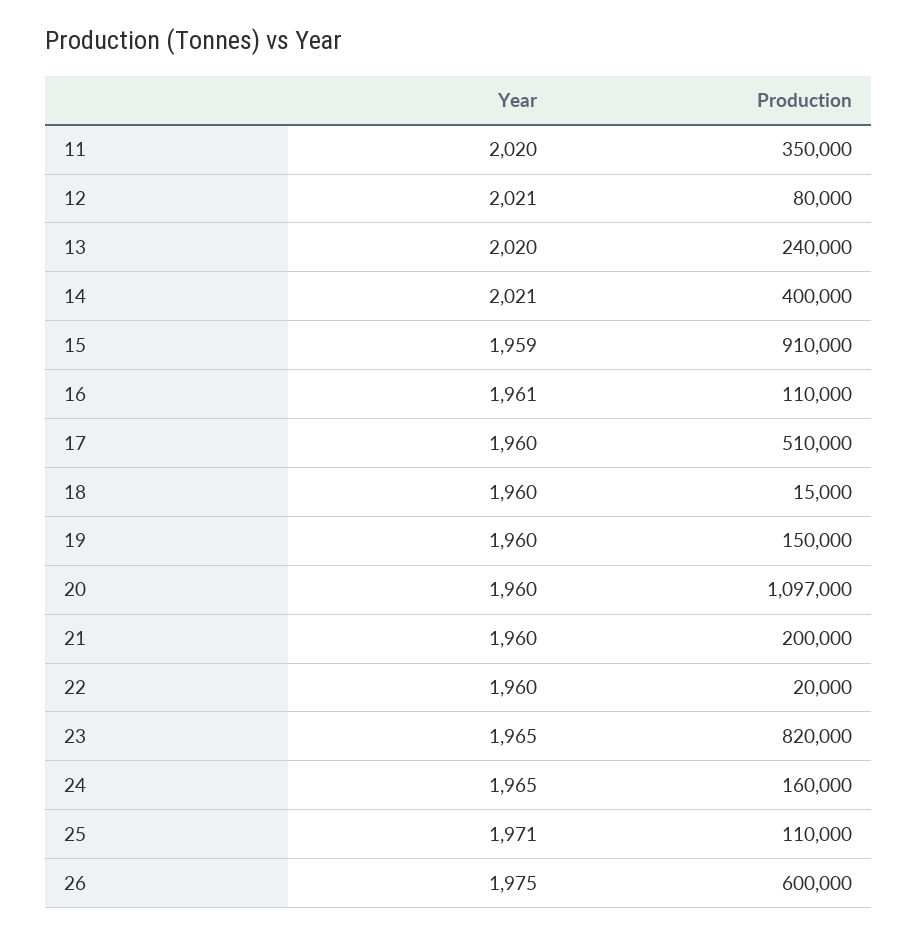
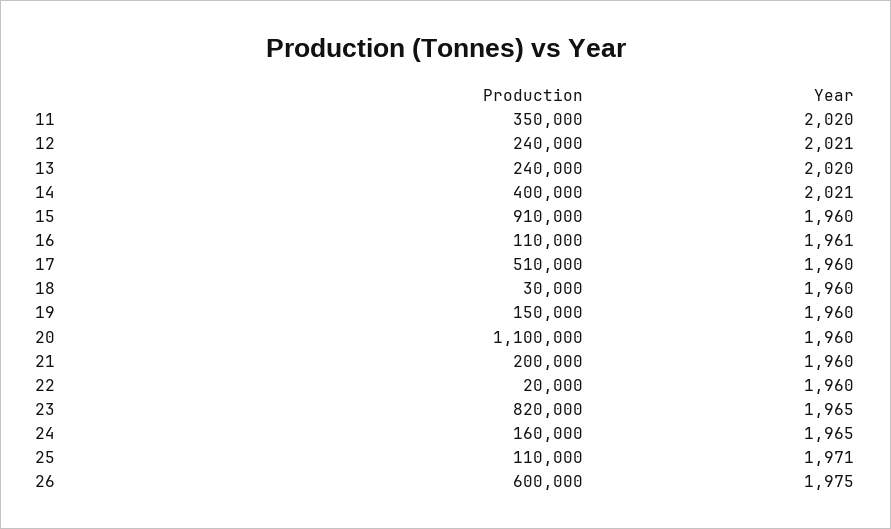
Production, 12: 80000 -> 240000
Year, 15: 1959 -> 1960
Production, 18: 15000 -> 30000
Production, 20: 1097000 -> 1100000

